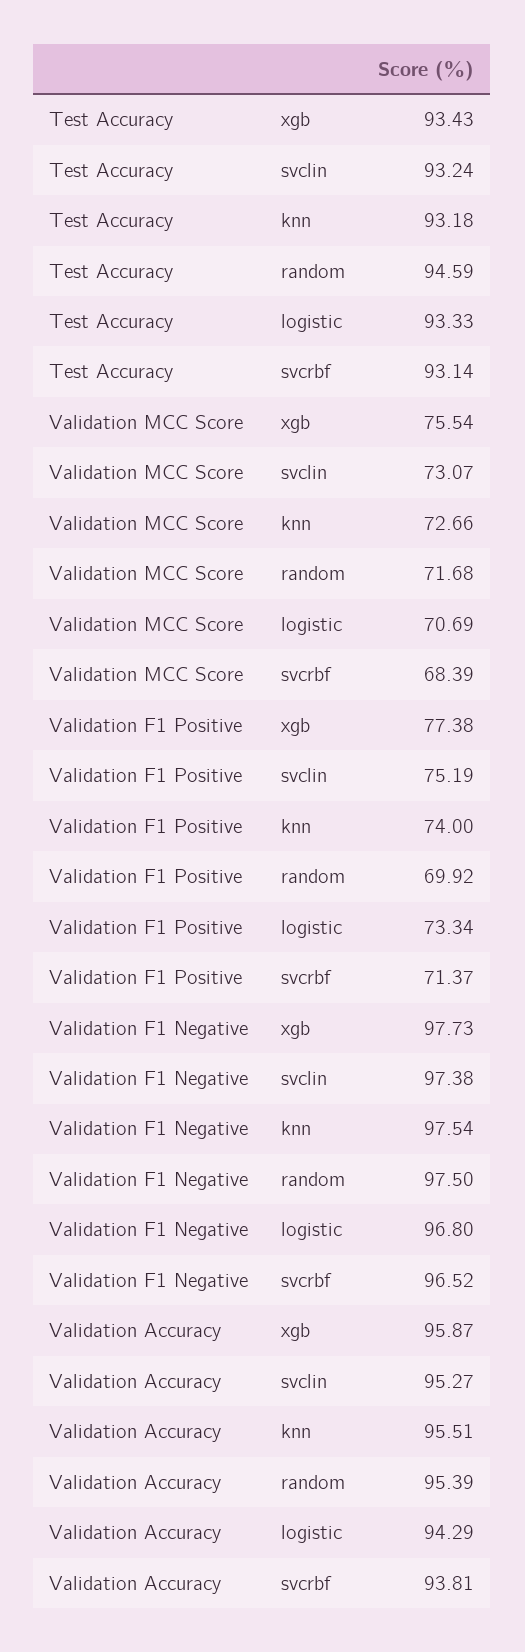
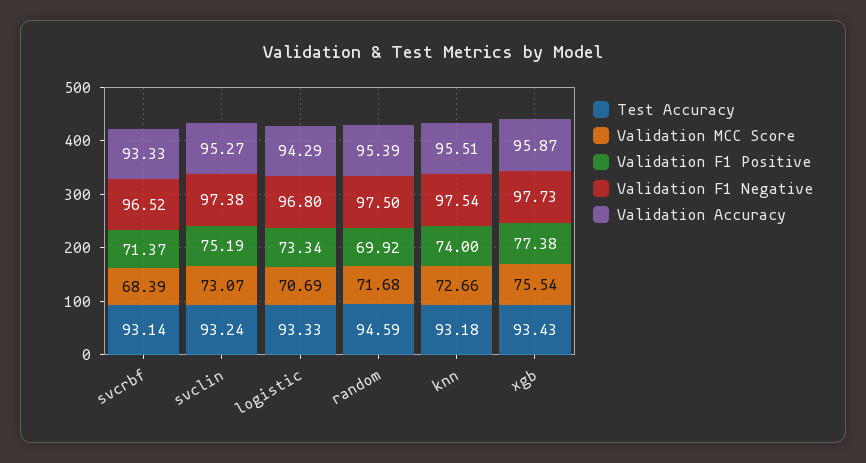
Validation Accuracy, svcrbf: 93.81 -> 93.33

